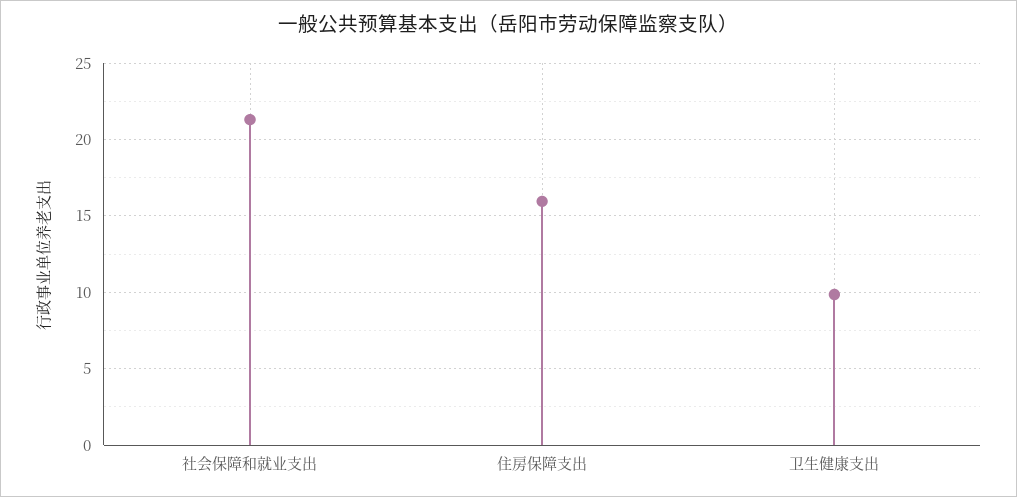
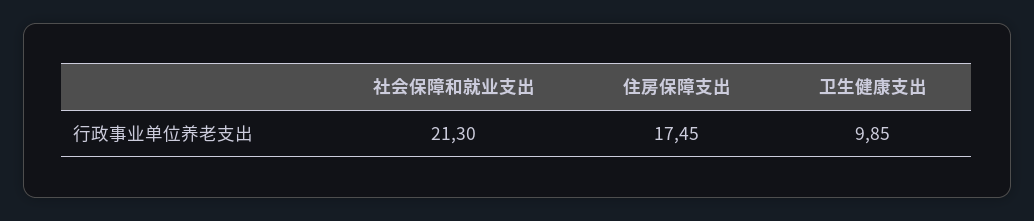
住房保障支出: 16 -> 17.45

